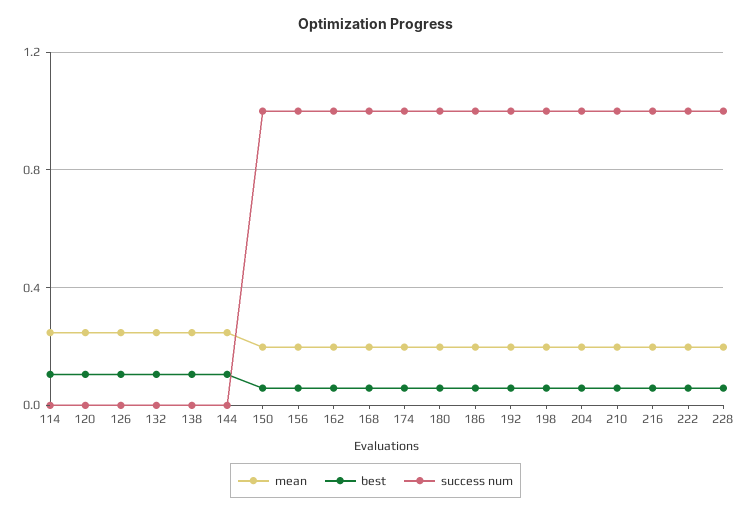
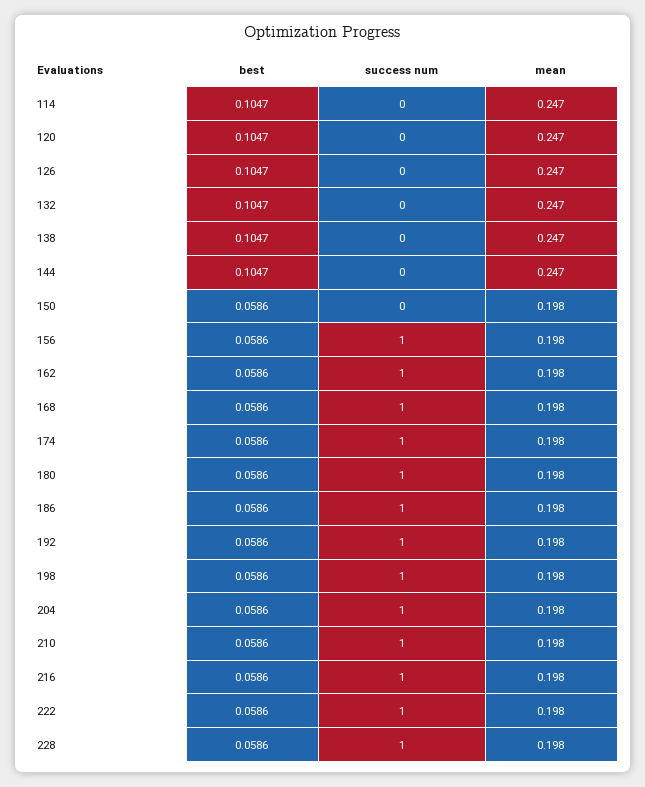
success num, 150: 1 -> 0

